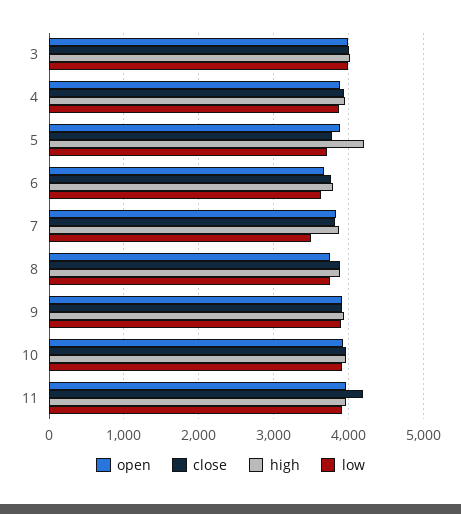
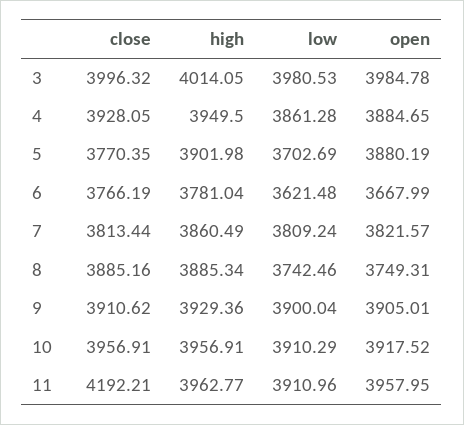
high, 5: 4200 -> 3901.98
low, 7: 3500 -> 3809.24

